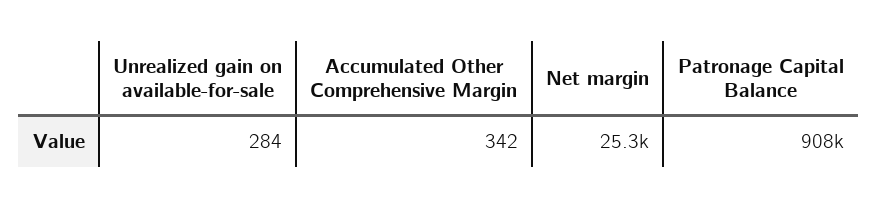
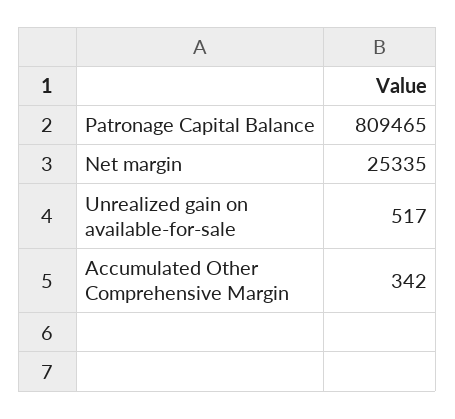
Unrealized gain on available-for-sale: 284 -> 517
Patronage Capital Balance: 908000 -> 809465

